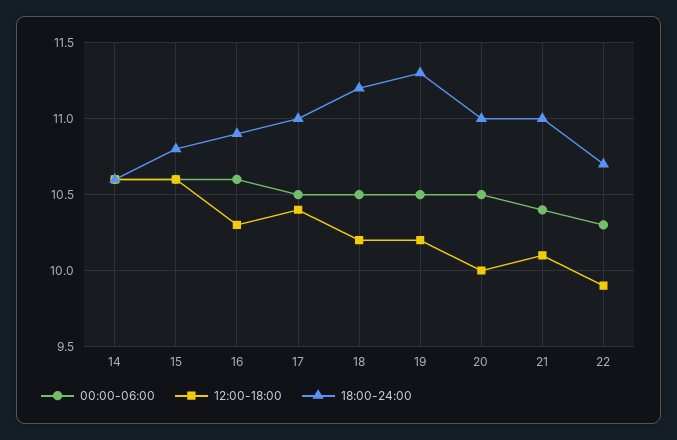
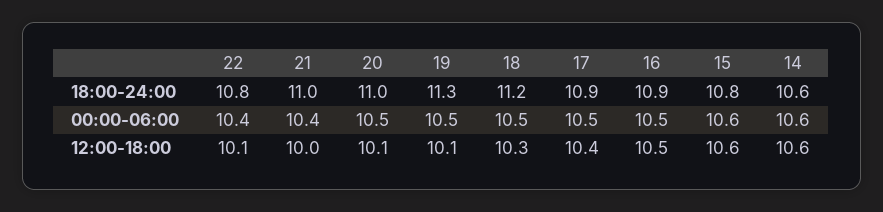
00:00-06:00, 16: 10.6 -> 10.5
12:00-18:00, 16: 10.3 -> 10.5
18:00-24:00, 17: 11 -> 10.9
12:00-18:00, 18: 10.2 -> 10.3
12:00-18:00, 19: 10.2 -> 10.1
12:00-18:00, 20: 10 -> 10.1
12:00-18:00, 21: 10.1 -> 10
00:00-06:00, 22: 10.3 -> 10.4
12:00-18:00, 22: 9.9 -> 10.1
18:00-24:00, 22: 10.7 -> 10.8

